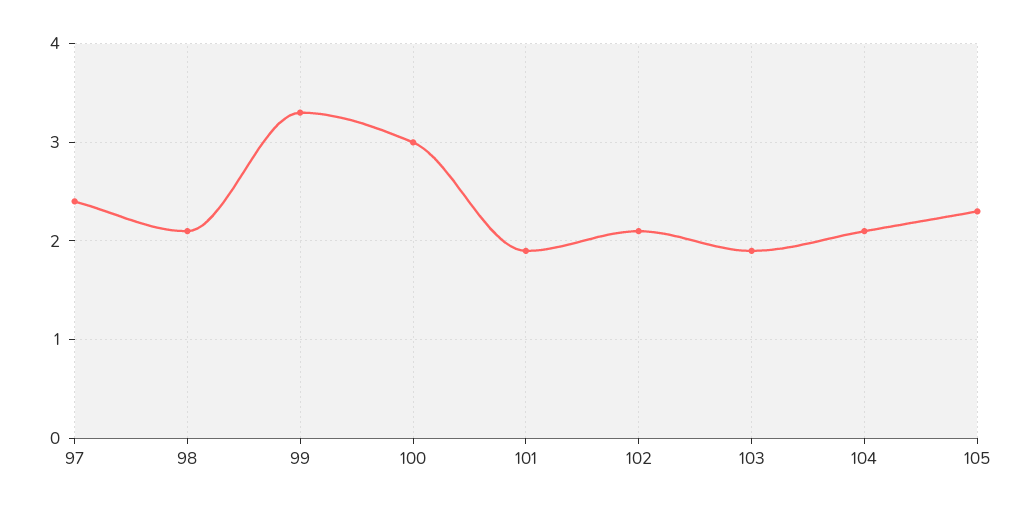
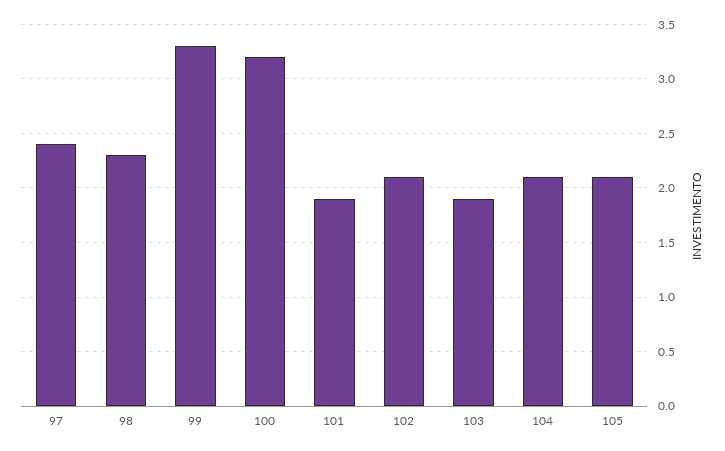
98: 2.1 -> 2.3
100: 3 -> 3.2
105: 2.3 -> 2.1

